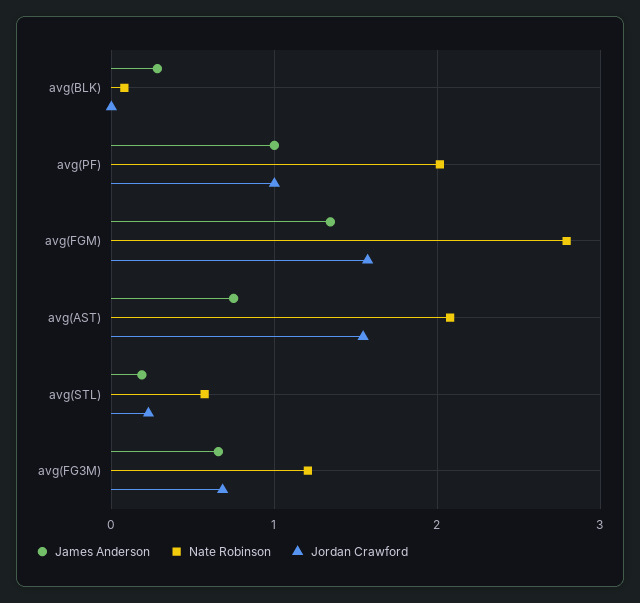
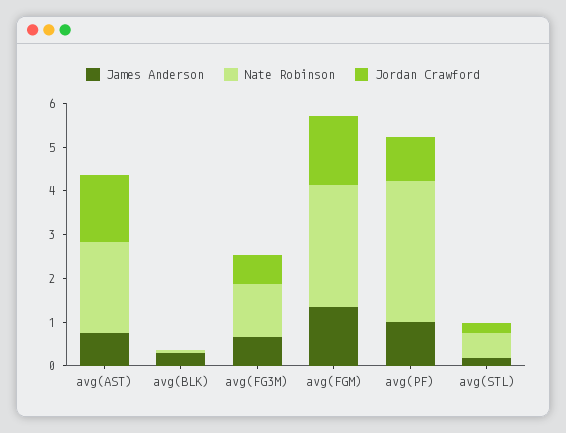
Nate Robinson, avg(PF): 2 -> 3.2

